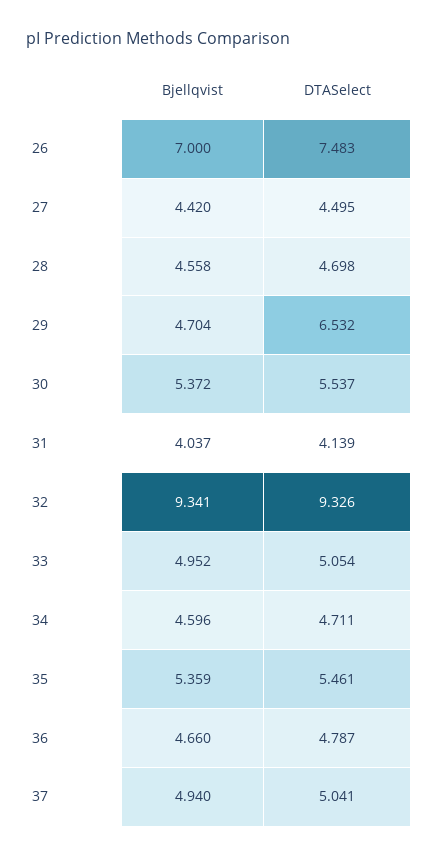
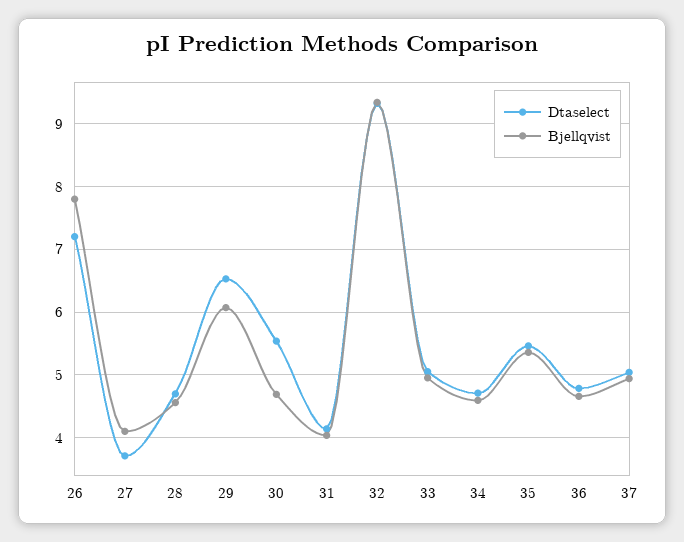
Bjellqvist, 26: 7 -> 7.8
DTASelect, 26: 7.483 -> 7.2
Bjellqvist, 27: 4.42 -> 4.1
DTASelect, 27: 4.495 -> 3.7
Bjellqvist, 29: 4.704 -> 6.1
Bjellqvist, 30: 5.372 -> 4.7

